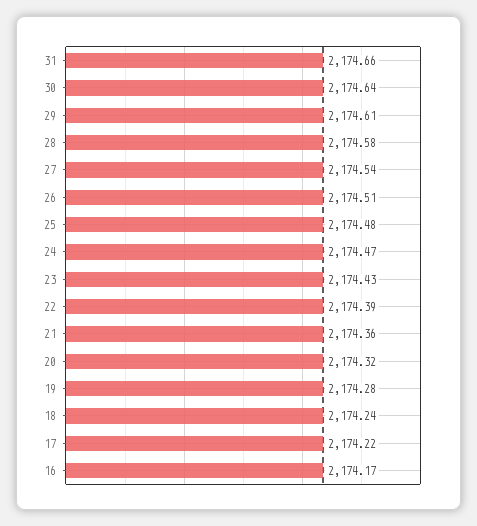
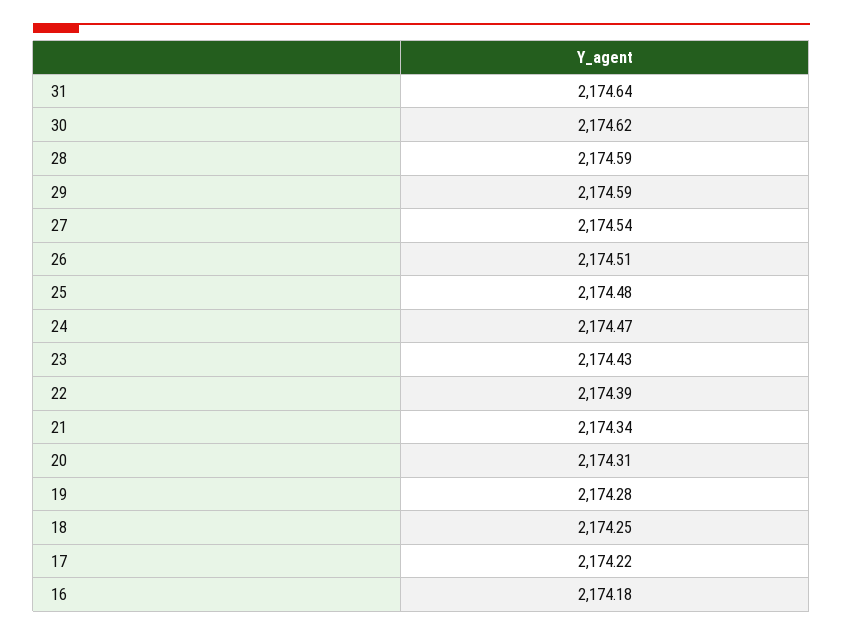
31: 2174.66 -> 2174.64
30: 2174.64 -> 2174.62
29: 2174.61 -> 2174.59
28: 2174.58 -> 2174.59
21: 2174.36 -> 2174.34
20: 2174.32 -> 2174.31
18: 2174.24 -> 2174.25
16: 2174.17 -> 2174.18

